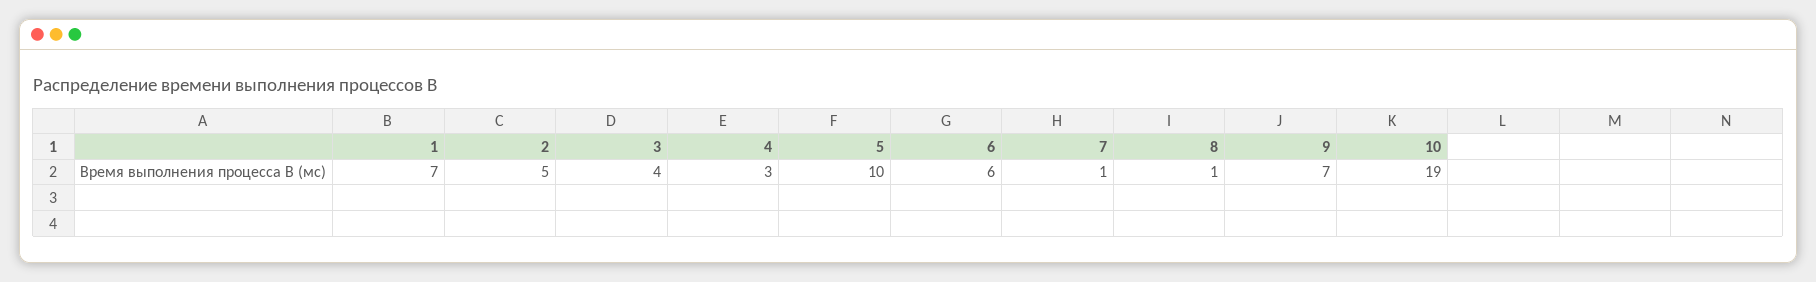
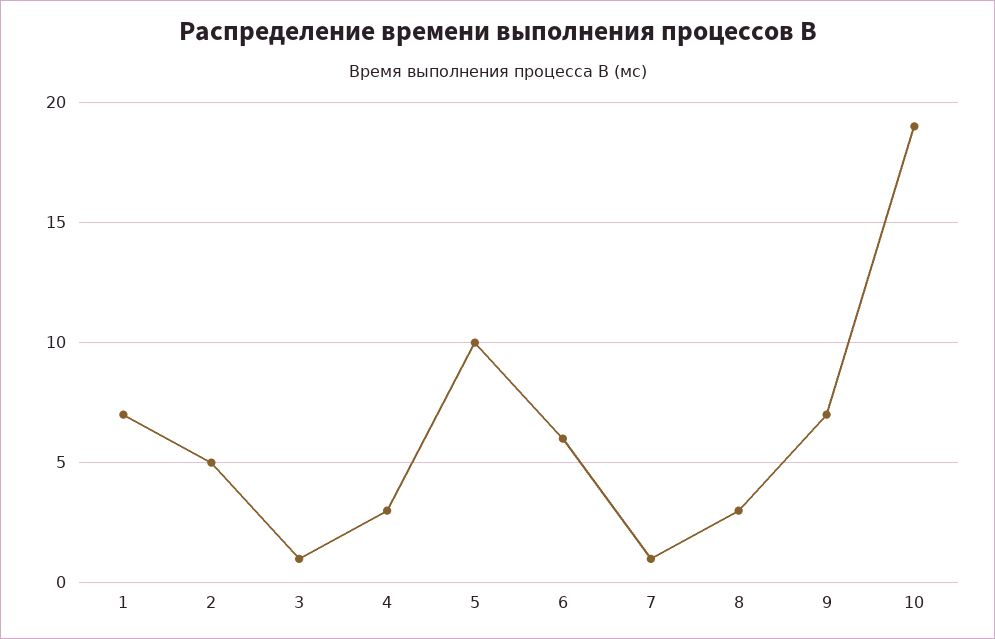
3: 4 -> 1
8: 1 -> 3

